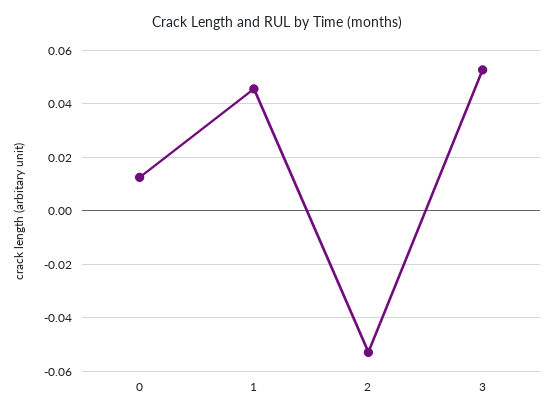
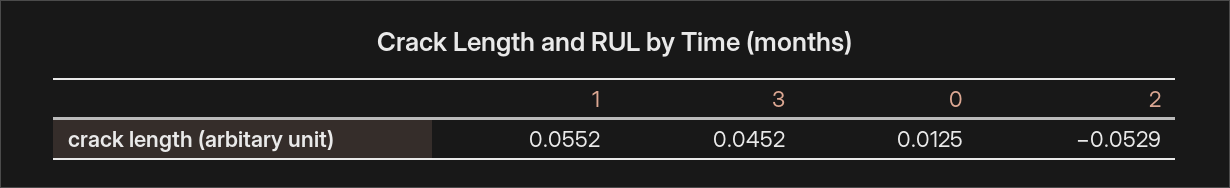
1: 0.045 -> 0.0552
3: 0.0525 -> 0.0452

